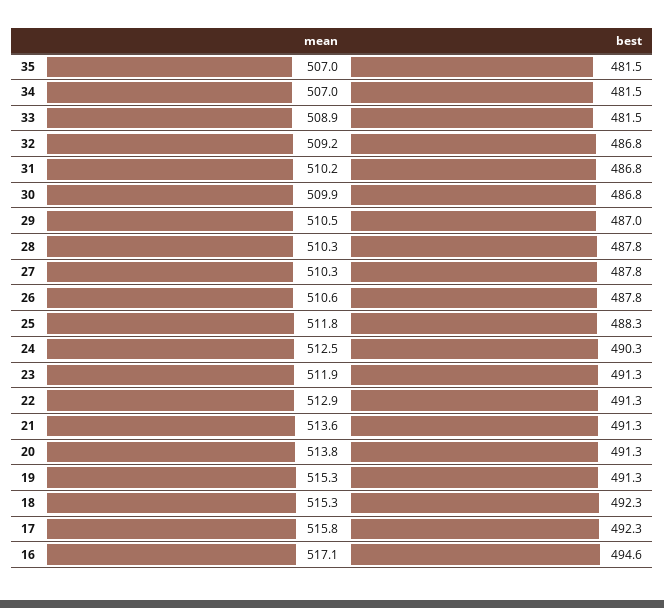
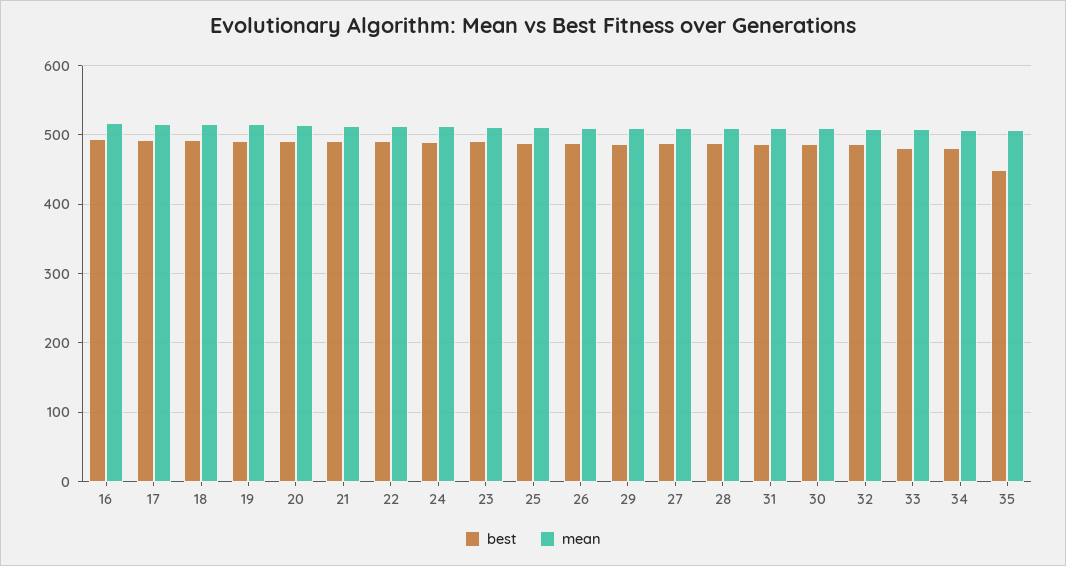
best, 35: 481.5 -> 450

